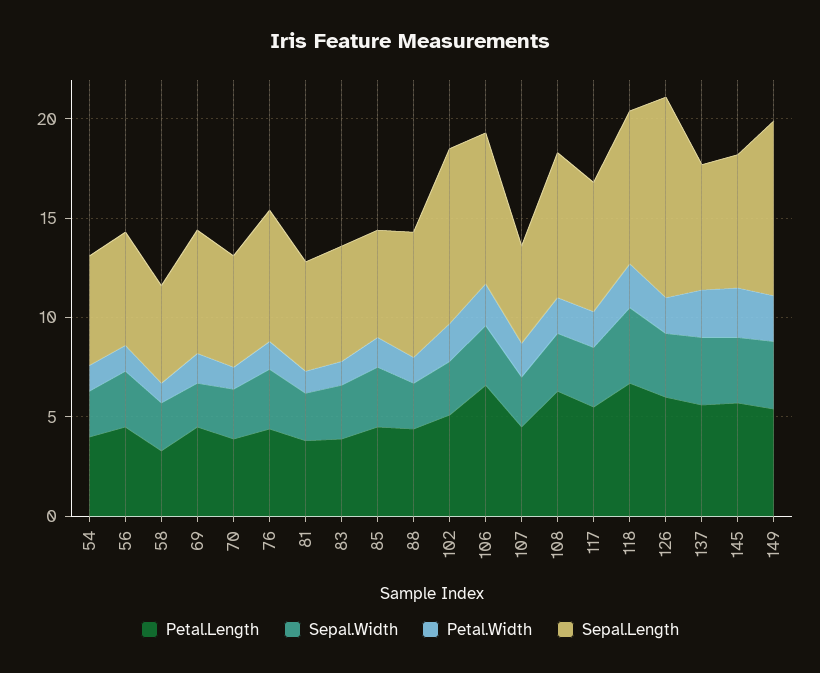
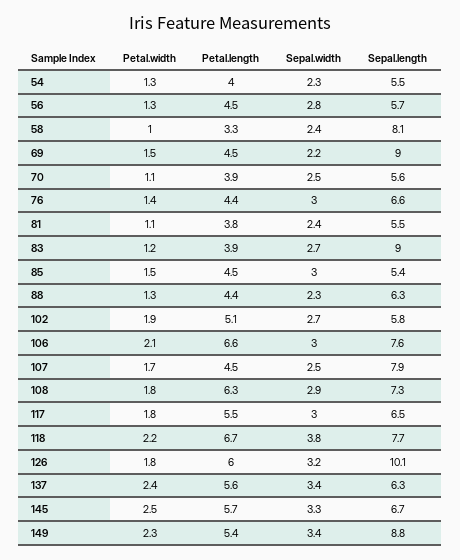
Sepal.Length, 58: 5 -> 8.1
Sepal.Length, 69: 6 -> 9
Sepal.Length, 83: 6 -> 9
Sepal.Length, 102: 9 -> 5.8
Sepal.Length, 107: 5 -> 7.9

